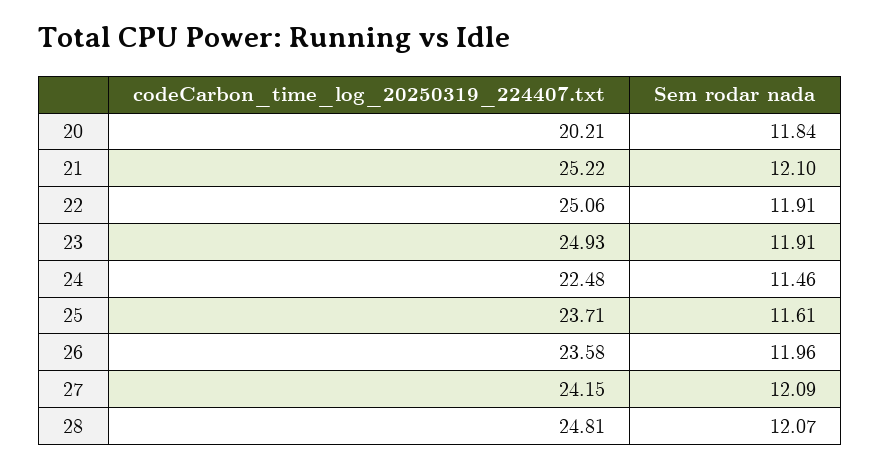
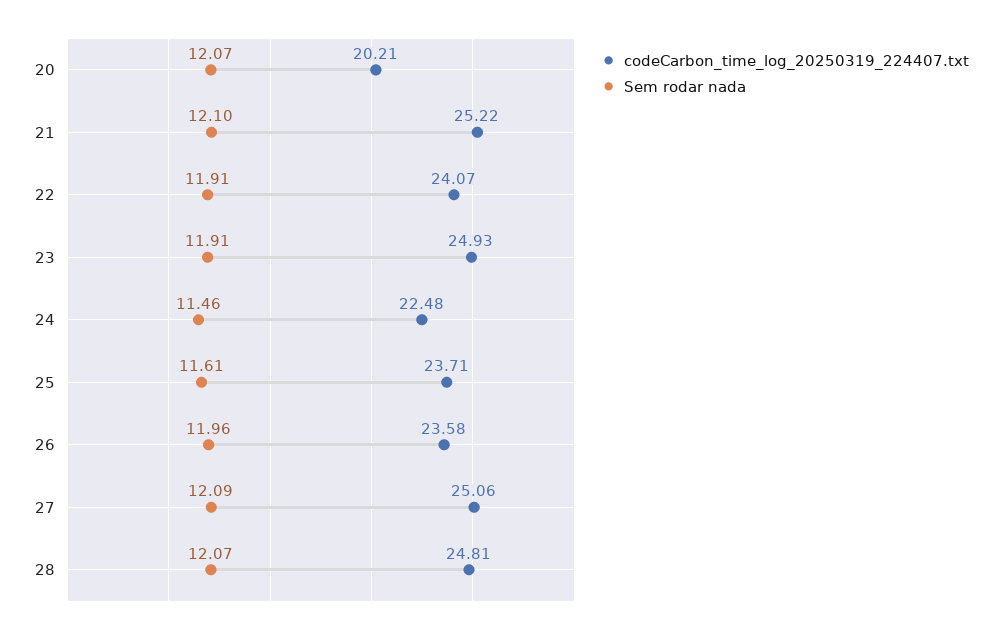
Sem rodar nada, 20: 11.84 -> 12.07
codeCarbon_time_log_20250319_224407.txt, 22: 25.06 -> 24.07
codeCarbon_time_log_20250319_224407.txt, 27: 24.15 -> 25.06

